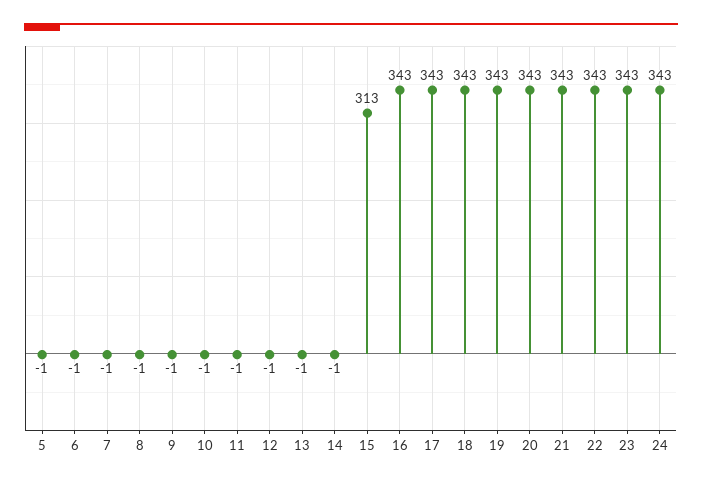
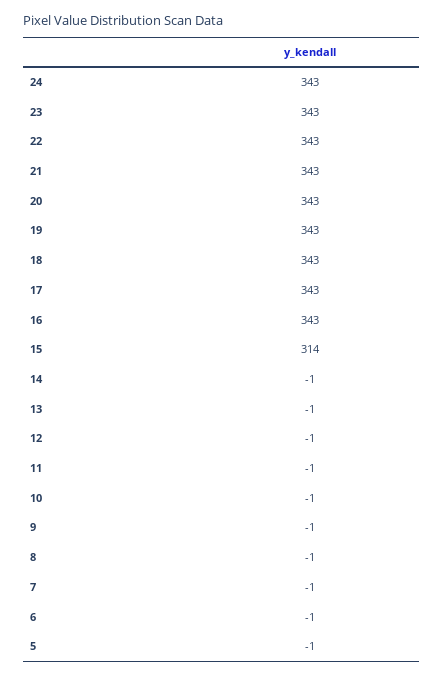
15: 313 -> 314

